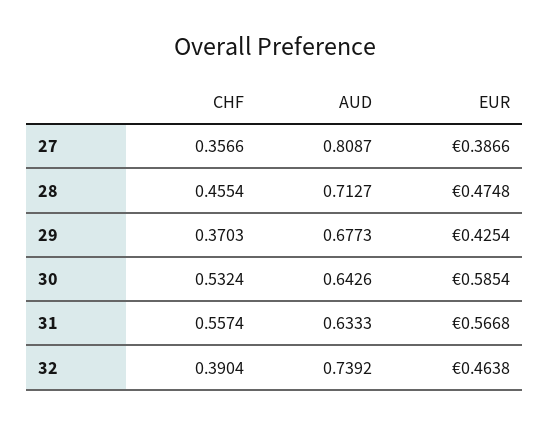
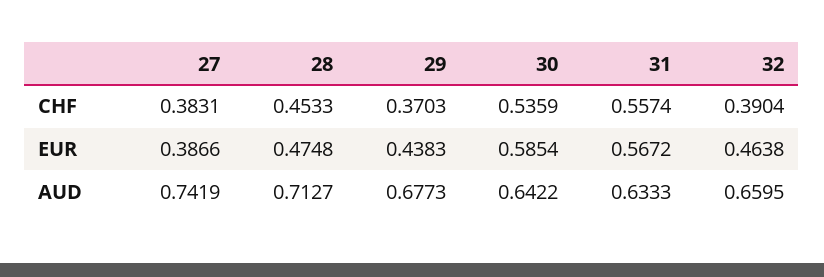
CHF, 27: 0.3566 -> 0.3831
AUD, 27: 0.8087 -> 0.7419
CHF, 28: 0.4554 -> 0.4533
EUR, 29: 0.4254 -> 0.4383
CHF, 30: 0.5324 -> 0.5359
AUD, 30: 0.6426 -> 0.6422
EUR, 31: 0.5668 -> 0.5672
AUD, 32: 0.7392 -> 0.6595

